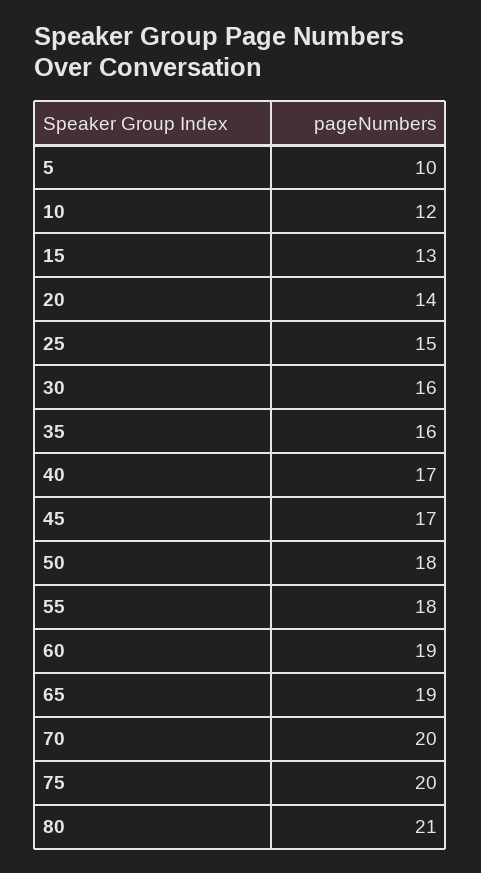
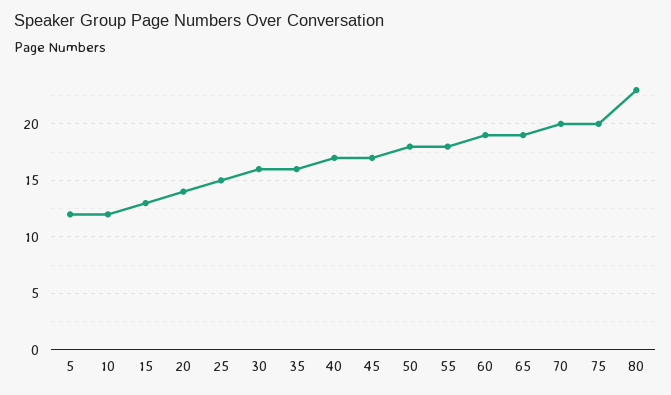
5: 10 -> 12
80: 21 -> 23

